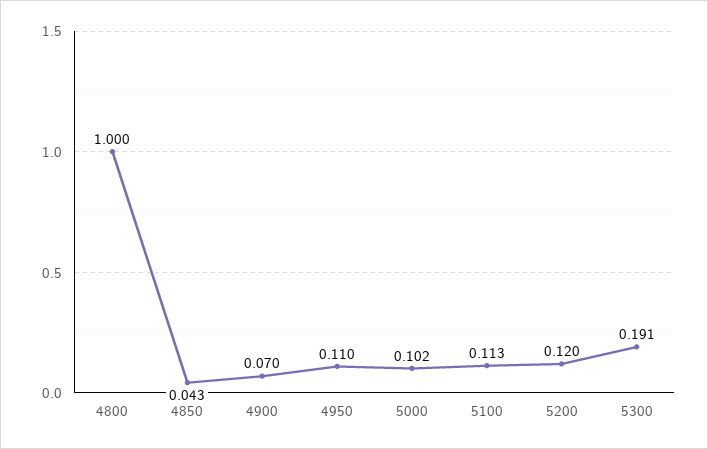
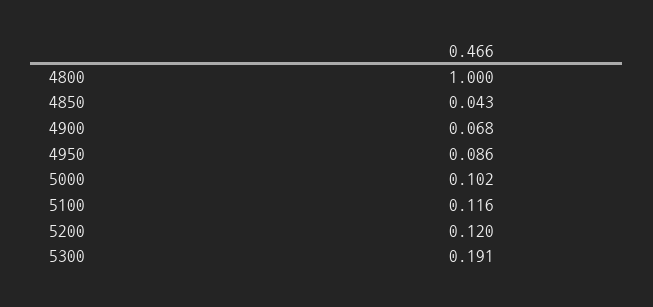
4900: 0.07 -> 0.068
4950: 0.11 -> 0.086
5100: 0.113 -> 0.116

